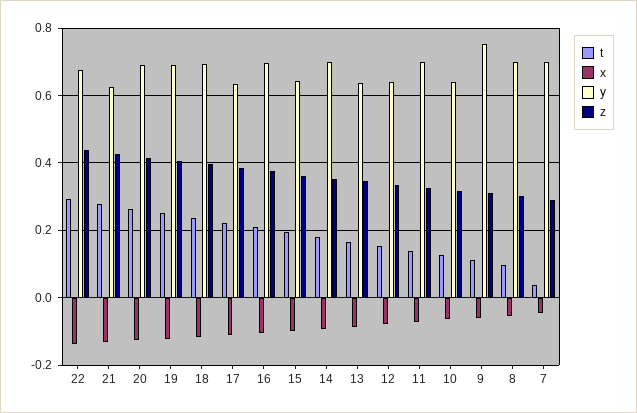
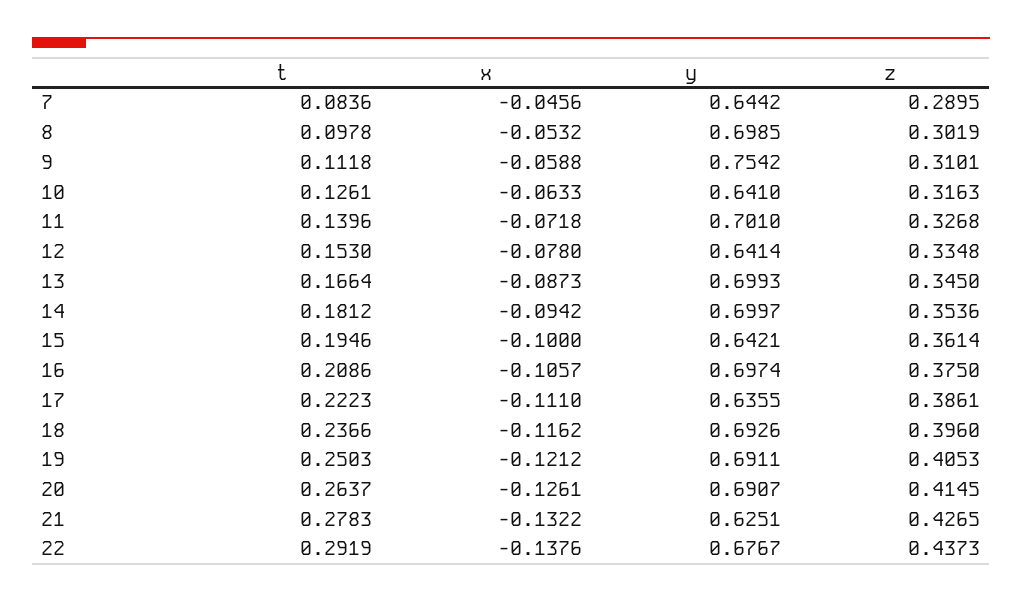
y, 13: 0.64 -> 0.6993
t, 7: 0.04 -> 0.0836
y, 7: 0.7 -> 0.6442

